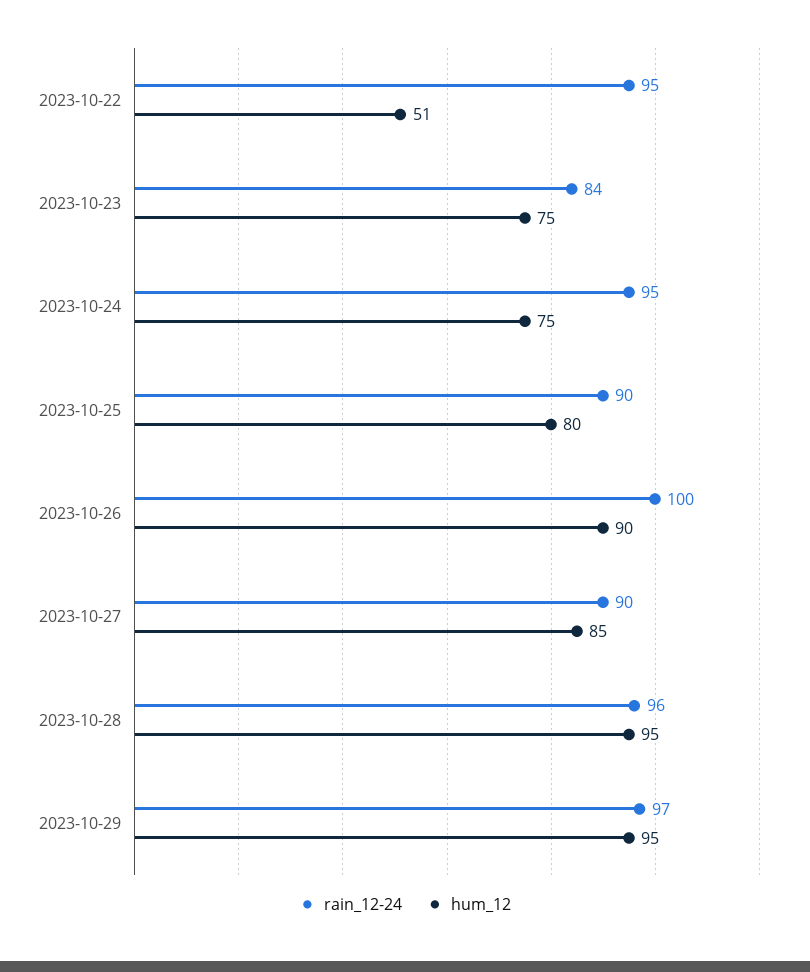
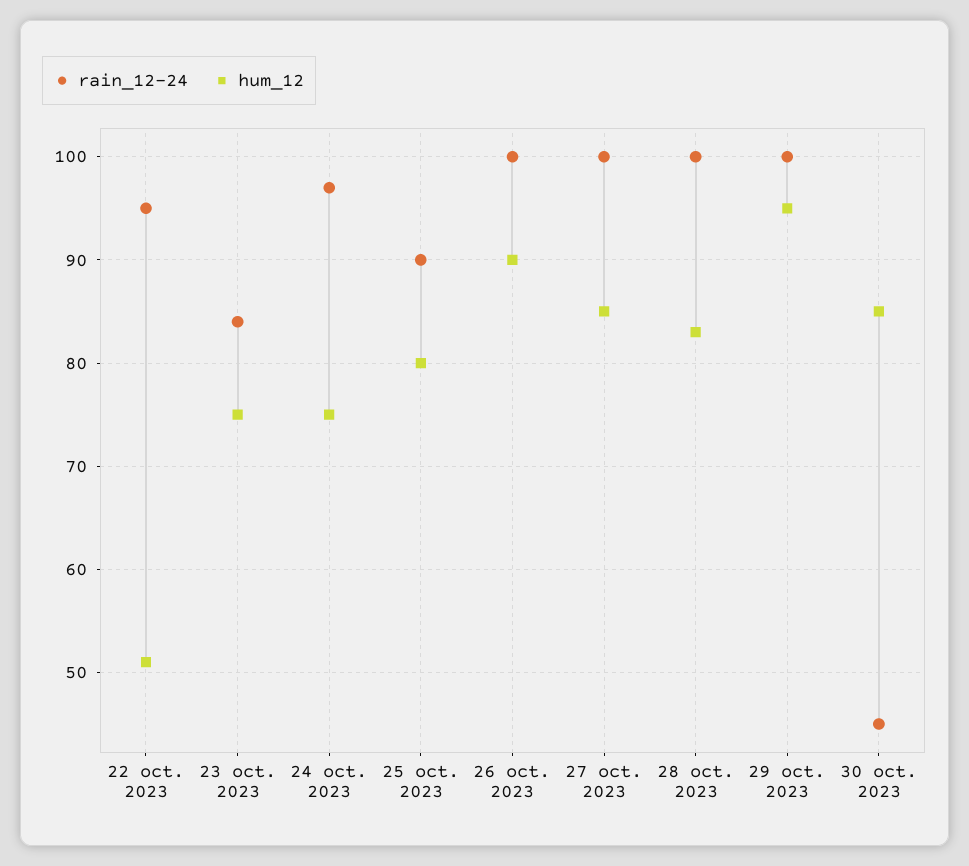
rain_12-24, 2023-10-24: 95 -> 97
rain_12-24, 2023-10-27: 90 -> 100
rain_12-24, 2023-10-28: 96 -> 100
hum_12, 2023-10-28: 95 -> 83
rain_12-24, 2023-10-29: 97 -> 100
rain_12-24, 30 oct. 2023: none -> 45
hum_12, 30 oct. 2023: none -> 85

